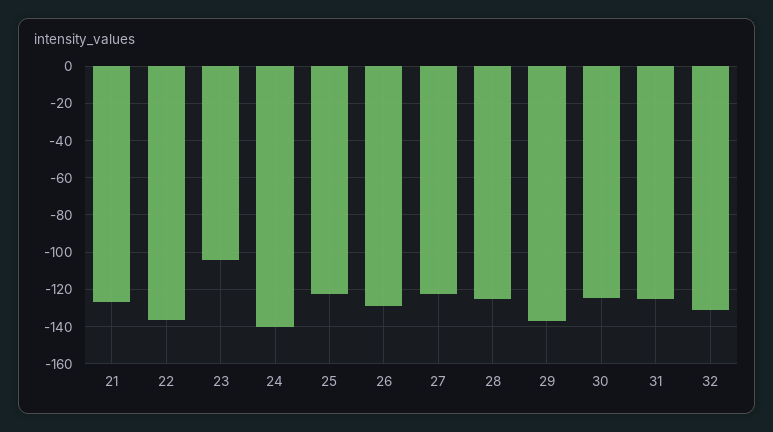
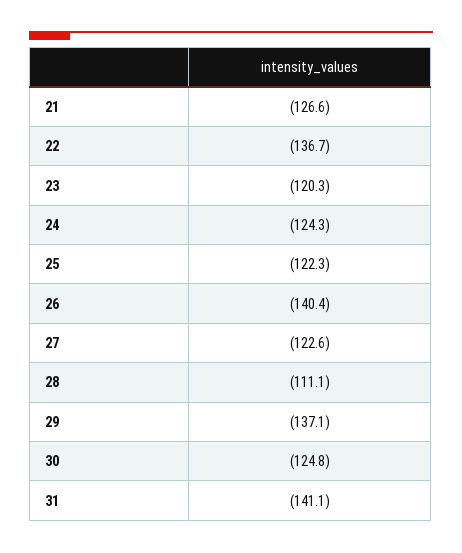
23: -105 -> -120.3
24: -140 -> -124.3
26: -130 -> -140.4
28: -125 -> -111.1
31: -125 -> -141.1
32: -130 -> none

